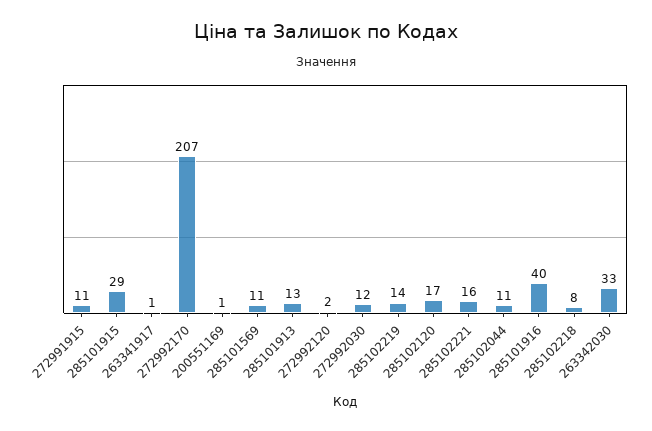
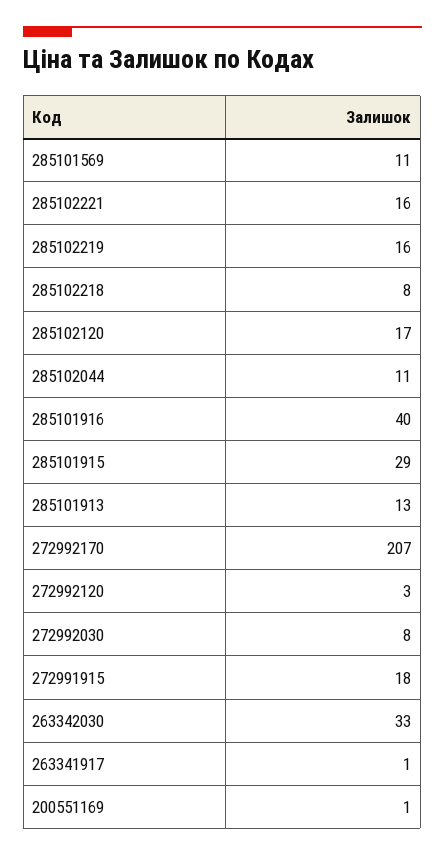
272991915: 11 -> 18
272992120: 2 -> 3
272992030: 12 -> 8
285102219: 14 -> 16

